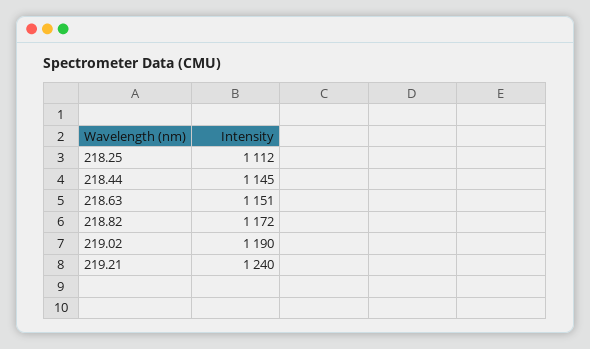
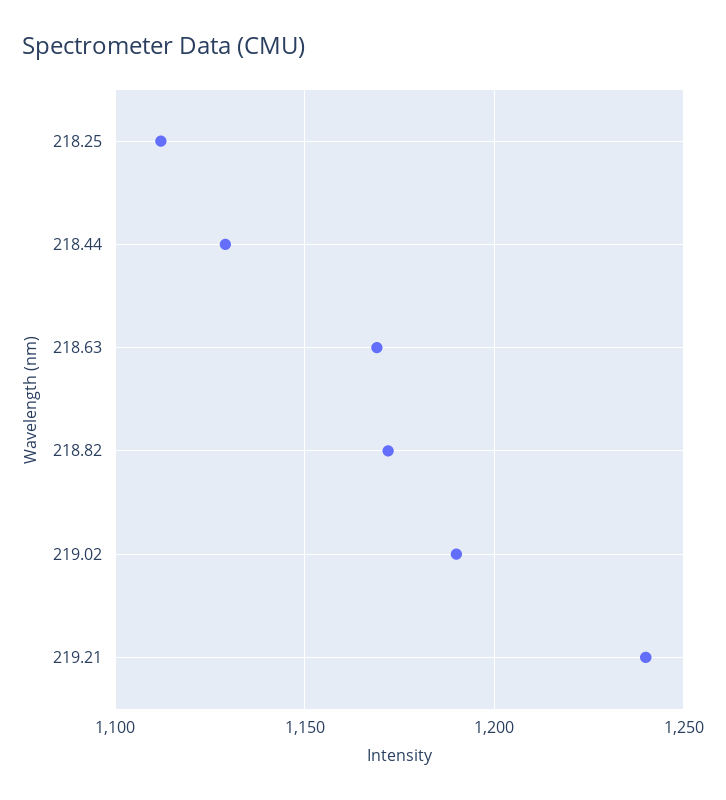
218.44: 1145 -> 1130
218.63: 1151 -> 1170

